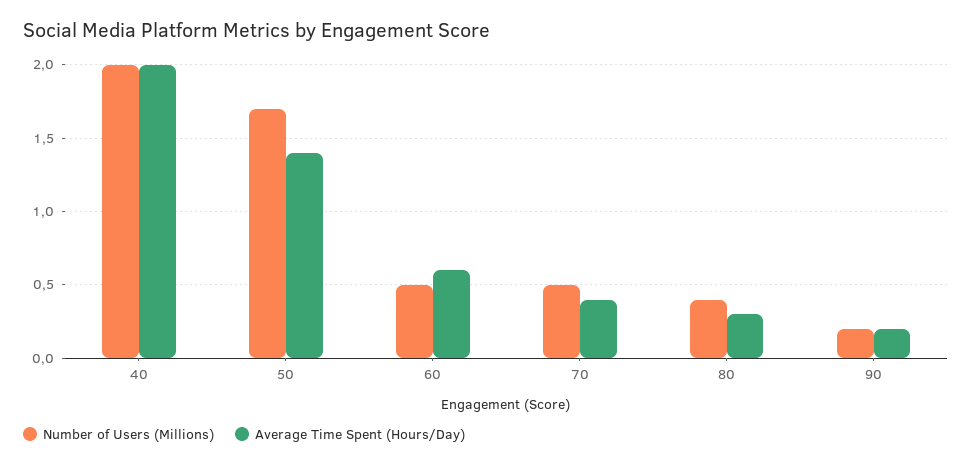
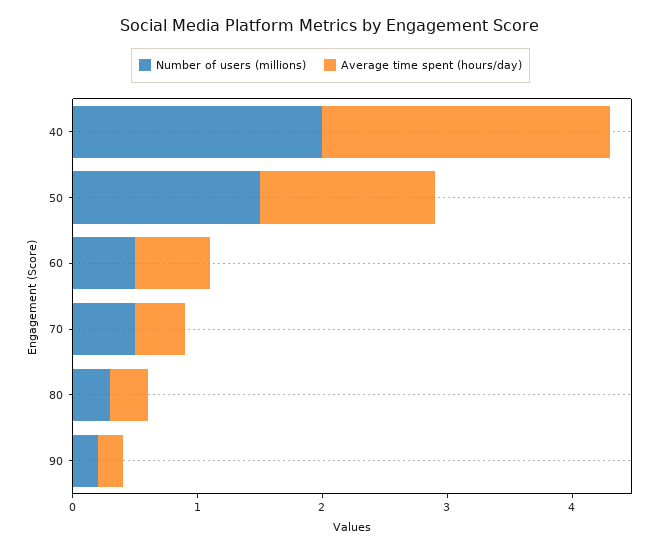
Average Time Spent (Hours/Day), 40: 2 -> 2.3
Number of Users (Millions), 50: 1.7 -> 1.5
Number of Users (Millions), 80: 0.4 -> 0.3

